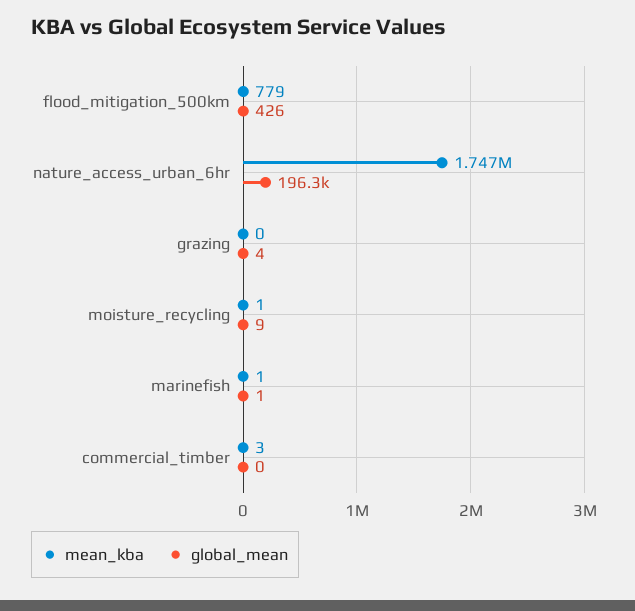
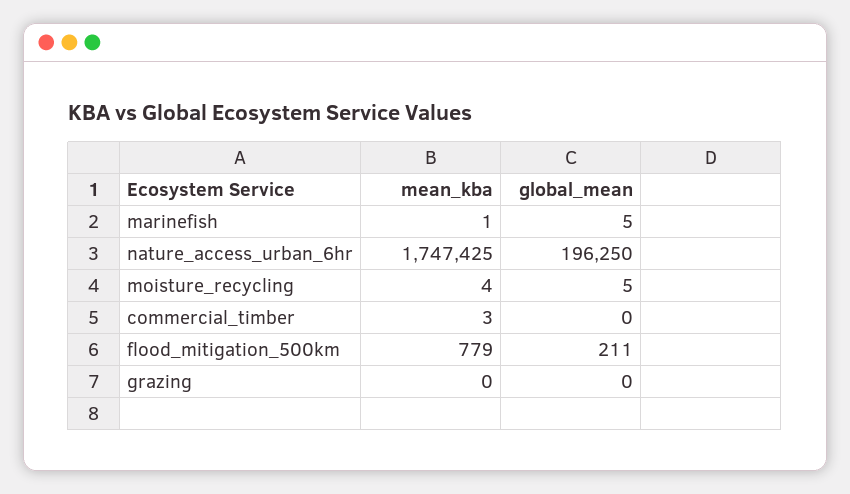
global_mean, flood_mitigation_500km: 426 -> 211
global_mean, grazing: 4 -> 0
mean_kba, moisture_recycling: 1 -> 4
global_mean, moisture_recycling: 9 -> 5
global_mean, marinefish: 1 -> 5

